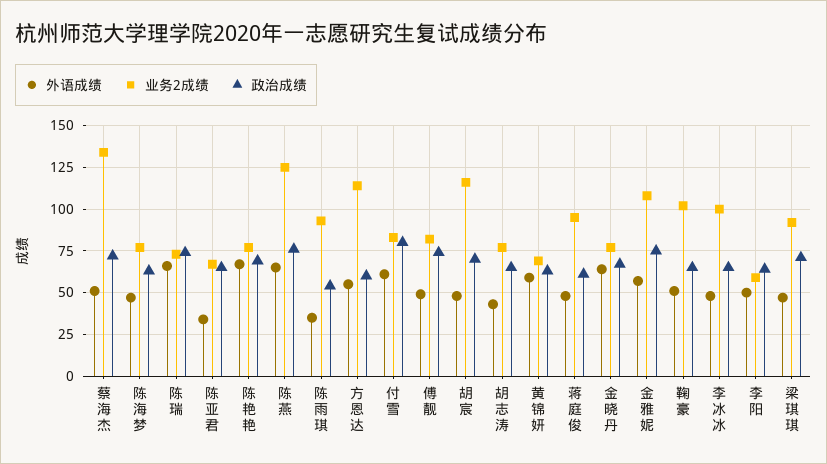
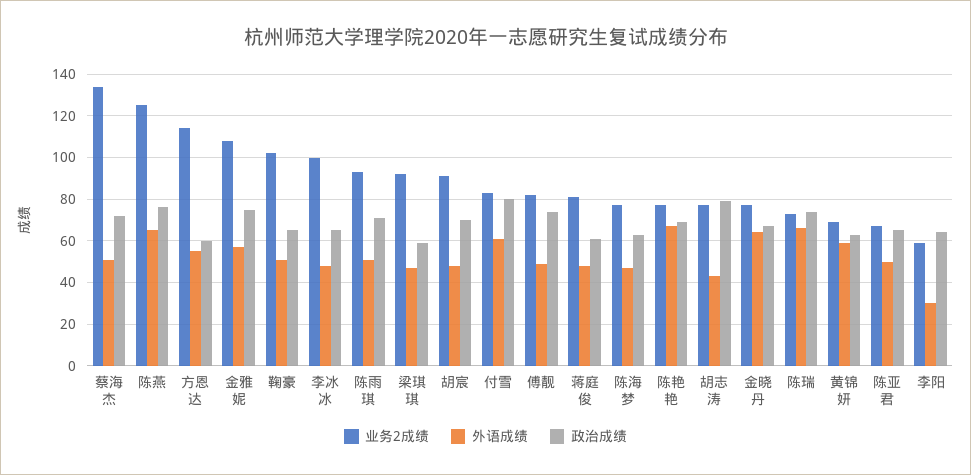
外语成绩, 陈亚君: 35 -> 50
外语成绩, 陈雨琪: 35 -> 50
政治成绩, 陈雨琪: 55 -> 70
业务2成绩, 胡宸: 115 -> 90
政治成绩, 胡志涛: 65 -> 80
业务2成绩, 蒋庭俊: 95 -> 80
外语成绩, 李阳: 50 -> 30
政治成绩, 梁琪琪: 70 -> 60

